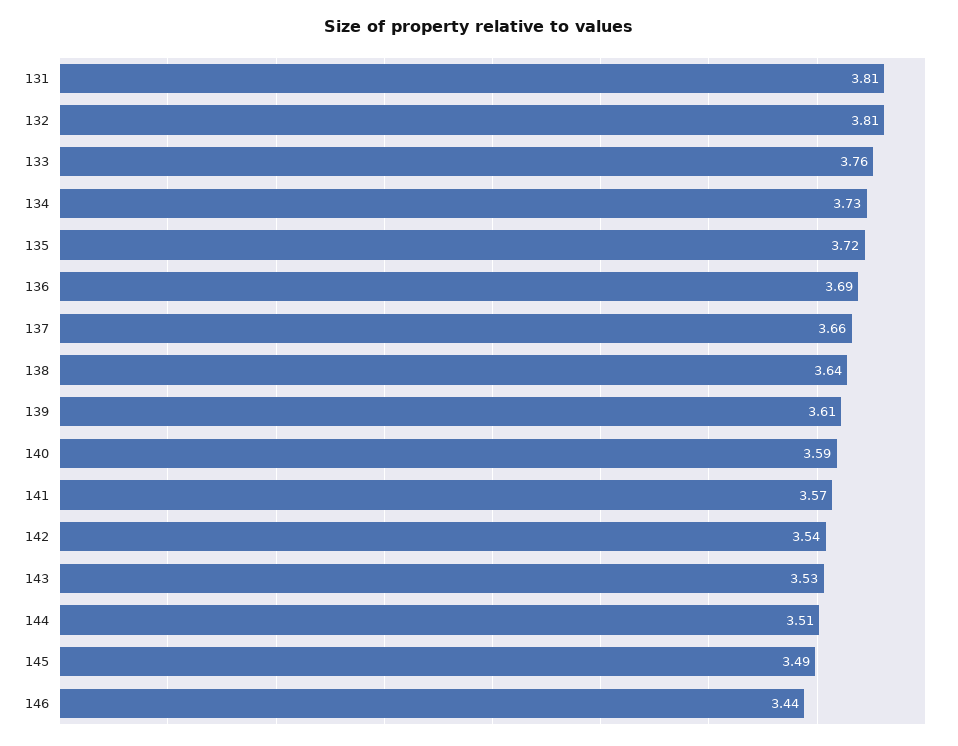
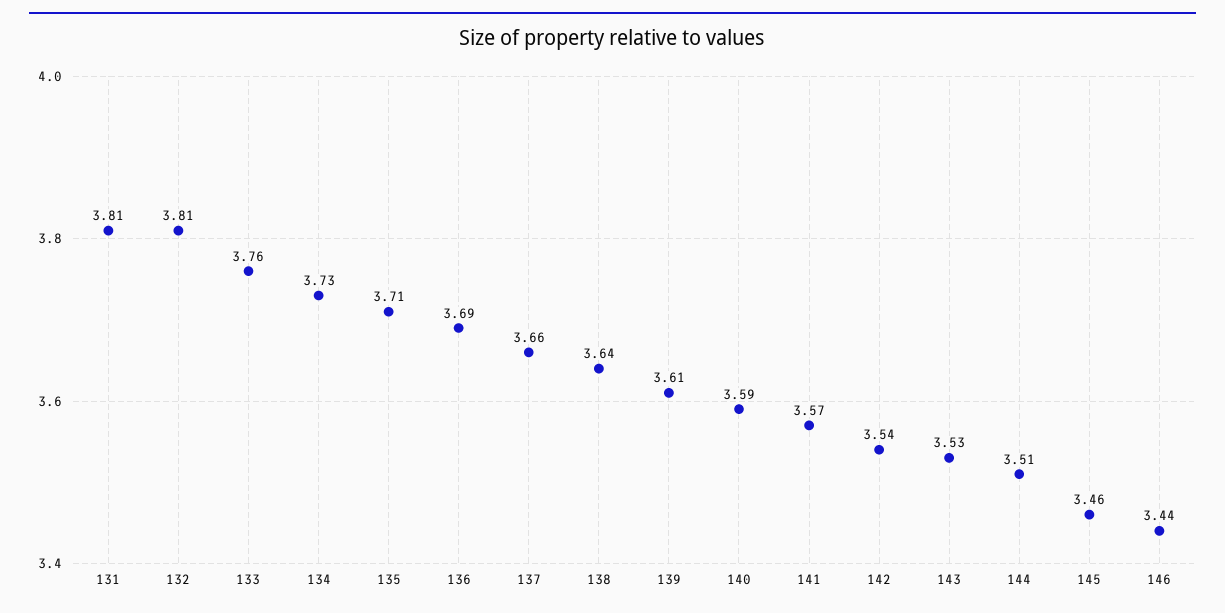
135: 3.72 -> 3.71
145: 3.49 -> 3.46

